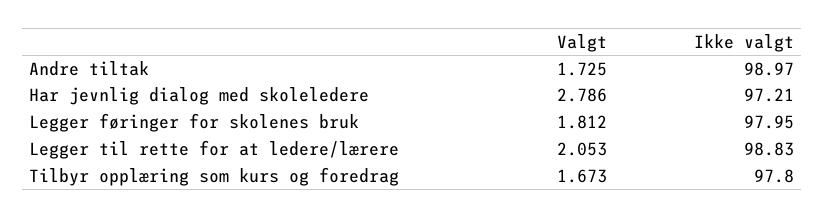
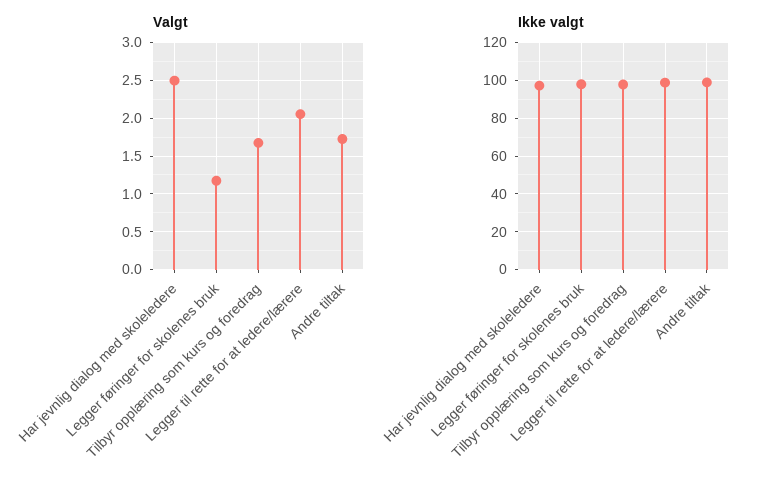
Valgt, Har jevnlig dialog med skoleledere: 2.786 -> 2.5
Valgt, Legger føringer for skolenes bruk: 1.812 -> 1.2

